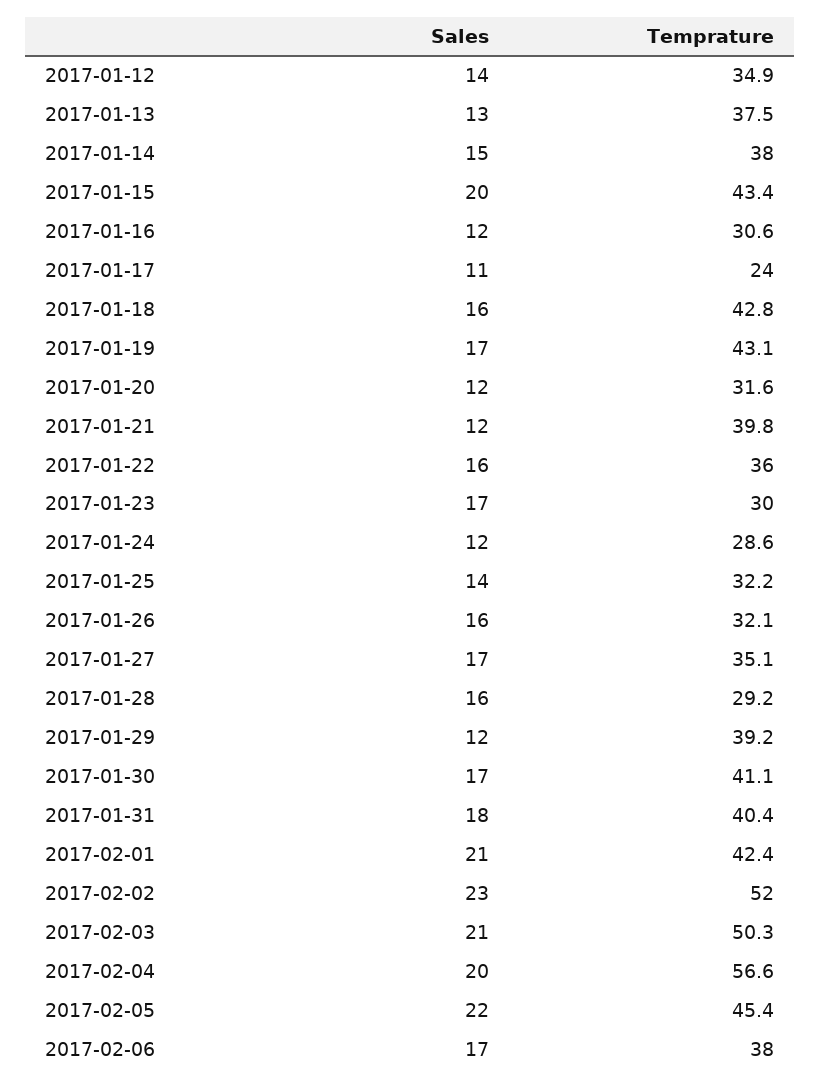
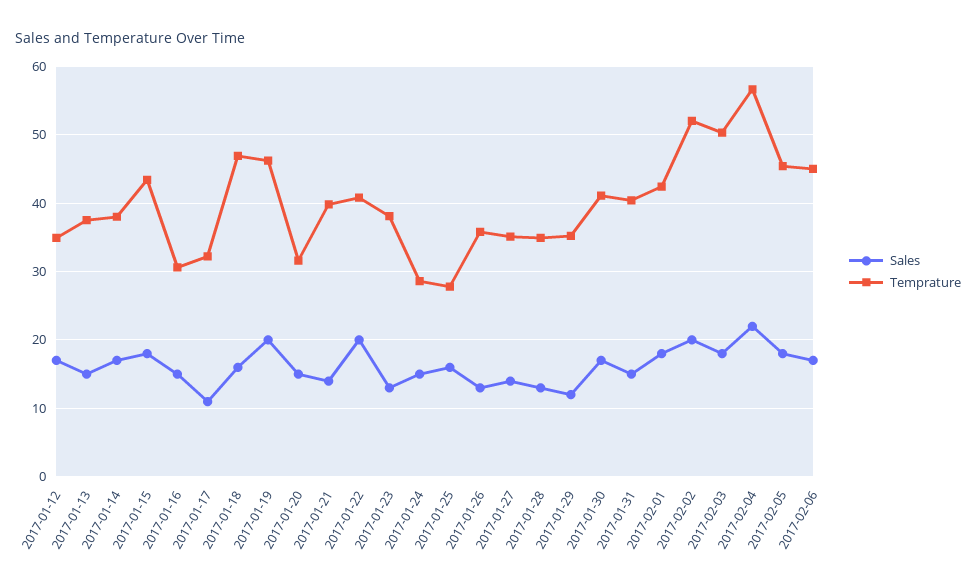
Sales, 2017-01-12: 14 -> 17
Sales, 2017-01-13: 13 -> 15
Sales, 2017-01-14: 15 -> 17
Sales, 2017-01-15: 20 -> 18
Sales, 2017-01-16: 12 -> 15
Temprature, 2017-01-17: 24 -> 32
Temprature, 2017-01-18: 42.8 -> 47
Sales, 2017-01-19: 17 -> 20
Temprature, 2017-01-19: 43.1 -> 46
Sales, 2017-01-20: 12 -> 15
Sales, 2017-01-21: 12 -> 14
Sales, 2017-01-22: 16 -> 20
Temprature, 2017-01-22: 36 -> 41
Sales, 2017-01-23: 17 -> 13
Temprature, 2017-01-23: 30 -> 38
Sales, 2017-01-24: 12 -> 15
Sales, 2017-01-25: 14 -> 16
Temprature, 2017-01-25: 32.2 -> 28
Sales, 2017-01-26: 16 -> 13
Temprature, 2017-01-26: 32.1 -> 36
Sales, 2017-01-27: 17 -> 14
Sales, 2017-01-28: 16 -> 13
Temprature, 2017-01-28: 29.2 -> 35
Temprature, 2017-01-29: 39.2 -> 35
Sales, 2017-01-31: 18 -> 15
Sales, 2017-02-01: 21 -> 18
Sales, 2017-02-02: 23 -> 20
Sales, 2017-02-03: 21 -> 18
Sales, 2017-02-04: 20 -> 22
Sales, 2017-02-05: 22 -> 18
Temprature, 2017-02-06: 38 -> 45

